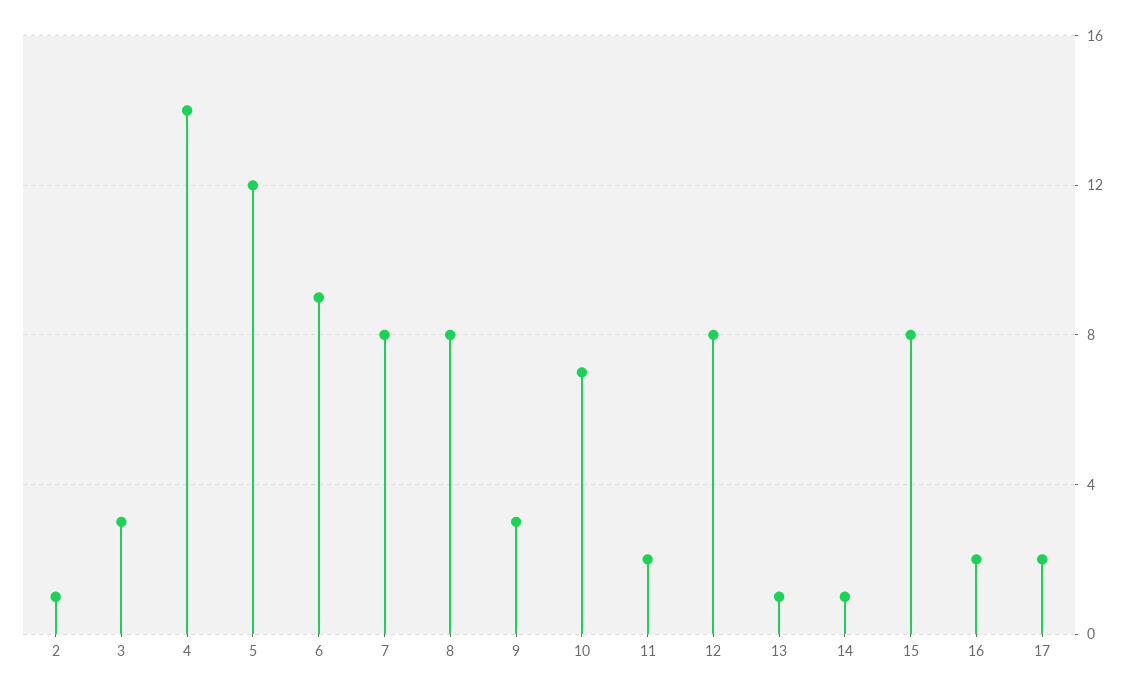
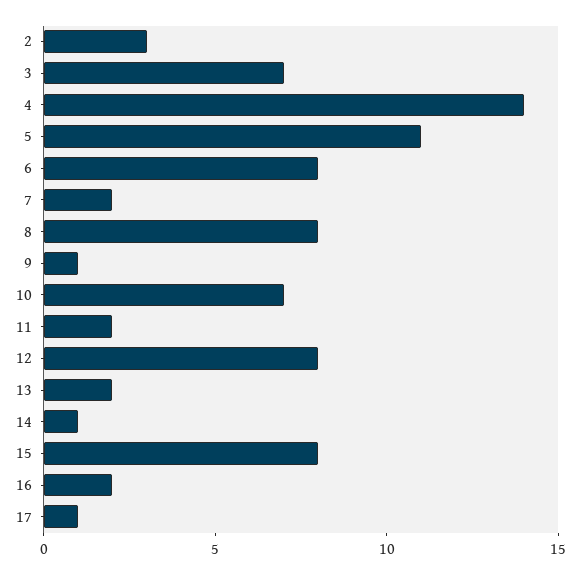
2: 1 -> 3
3: 3 -> 7
5: 12 -> 11
6: 9 -> 8
7: 8 -> 2
9: 3 -> 1
13: 1 -> 2
17: 2 -> 1

